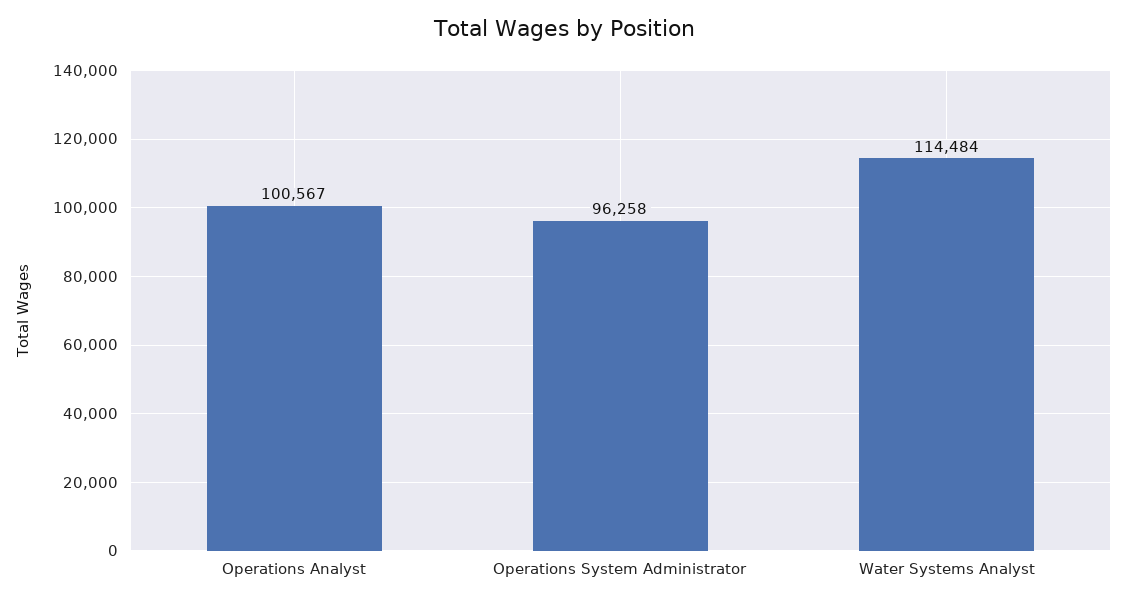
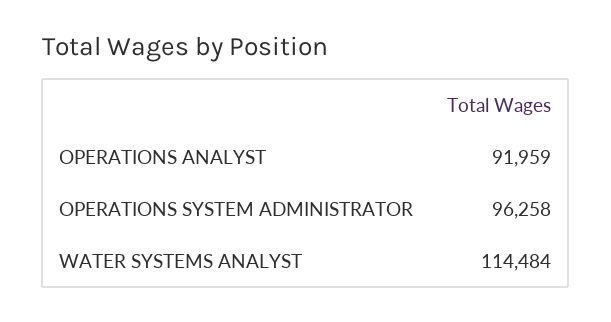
Operations Analyst: 100567 -> 91959

